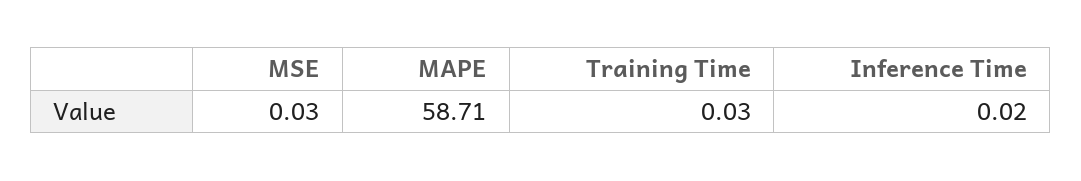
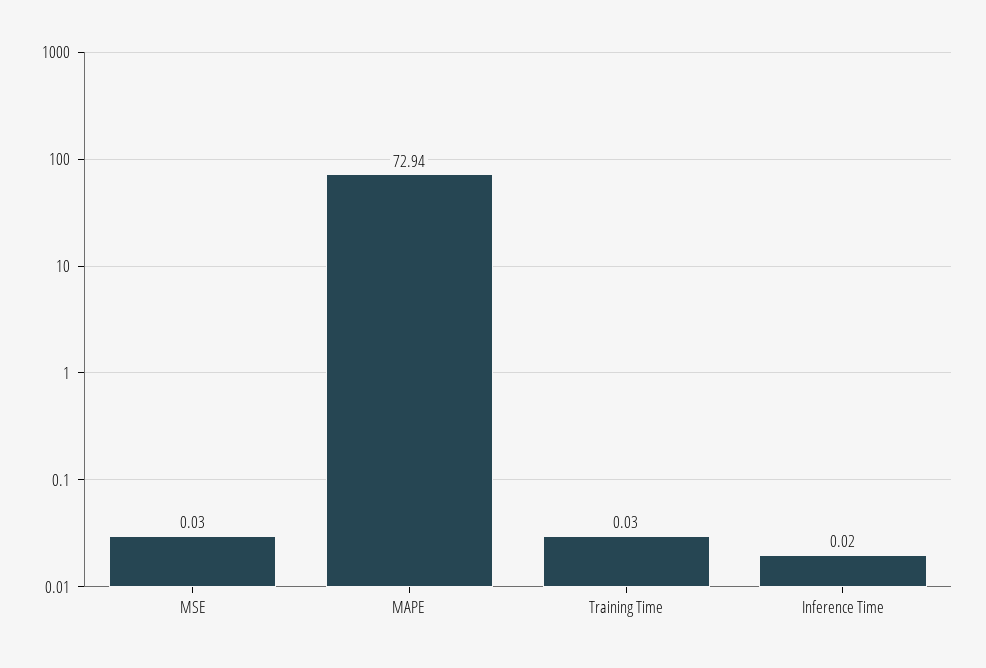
MAPE: 58.71 -> 72.94

